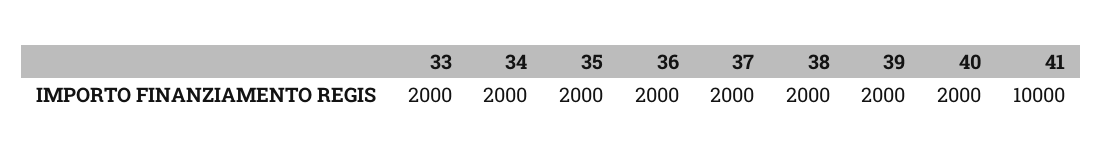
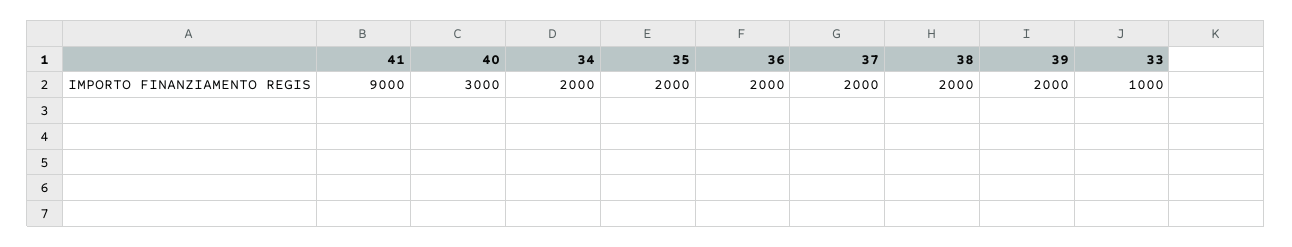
33: 2000 -> 1000
40: 2000 -> 3000
41: 10000 -> 9000

